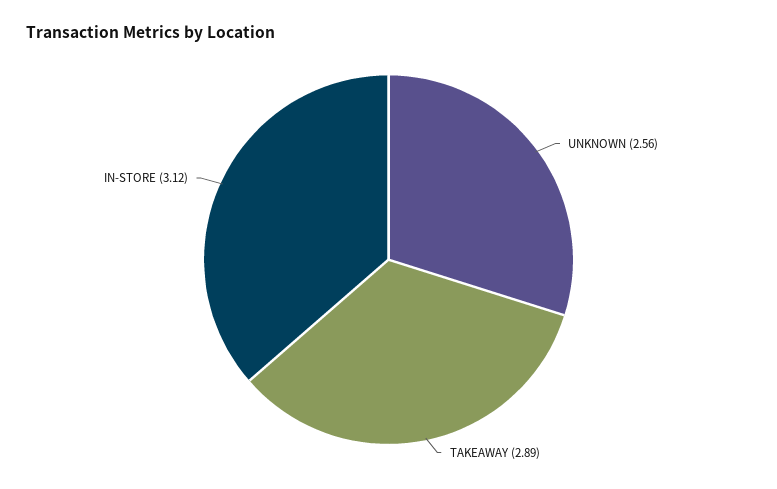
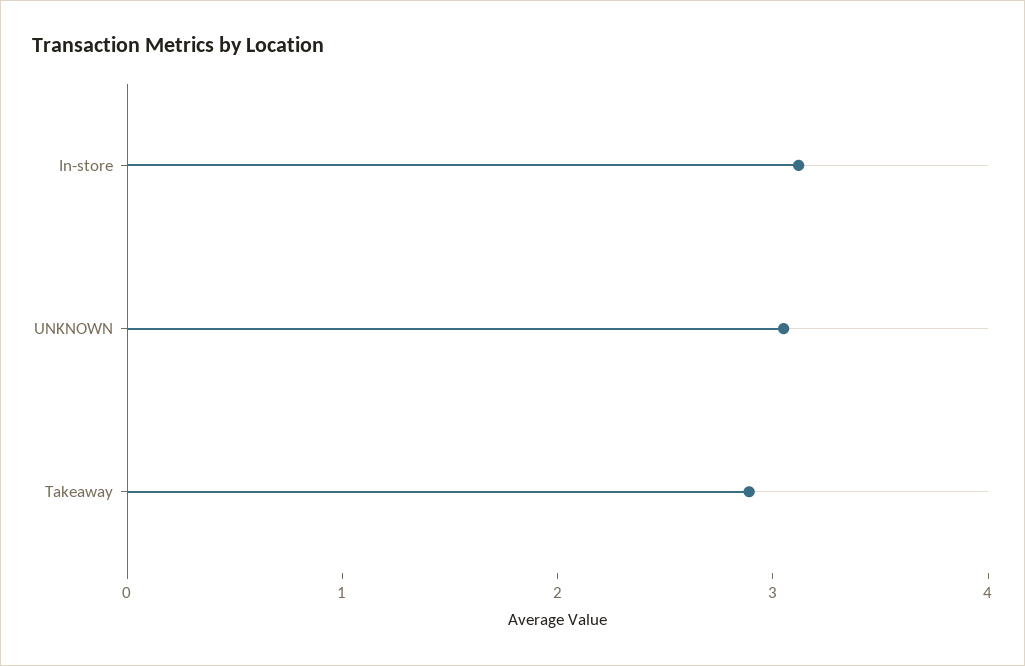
UNKNOWN: 2.56 -> 3

